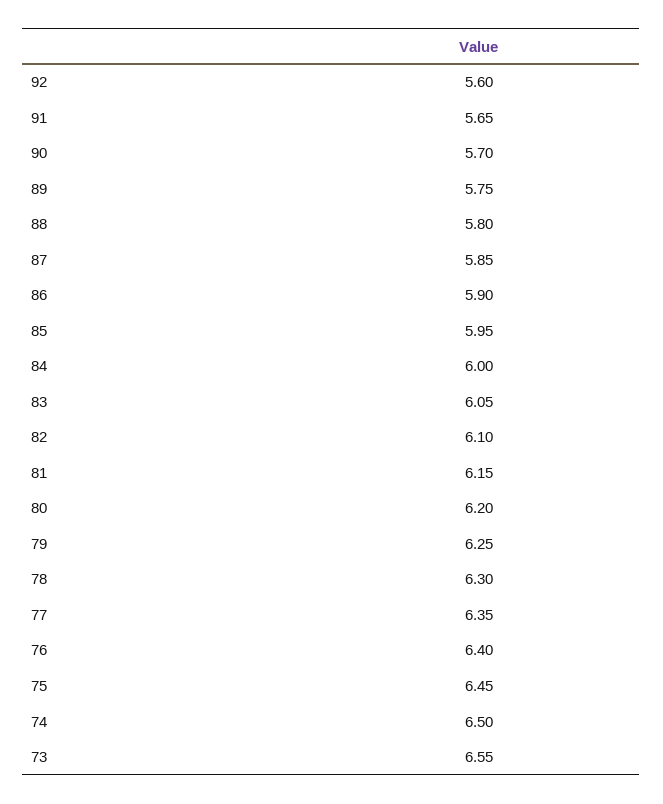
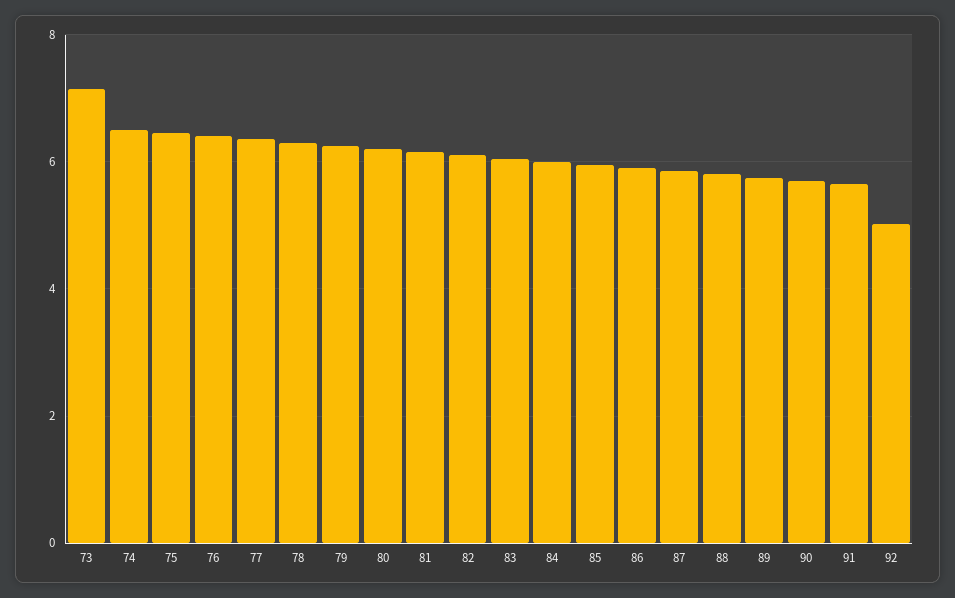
92: 5.6 -> 5
73: 6.55 -> 7.2

